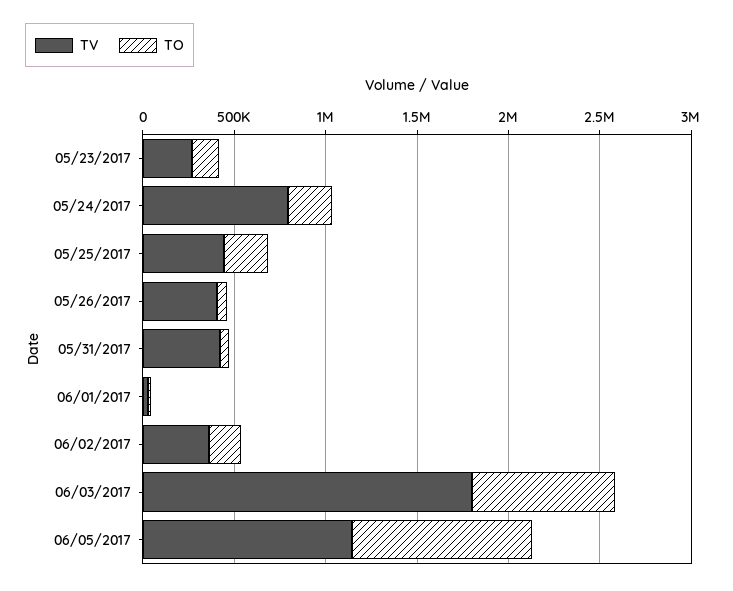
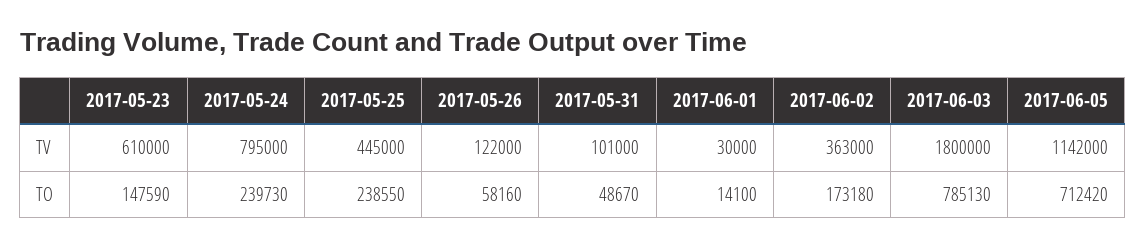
TV, 05/23/2017: 300000 -> 610000
TV, 05/26/2017: 400000 -> 122000
TV, 05/31/2017: 400000 -> 101000
TO, 06/05/2017: 1000000 -> 712420

